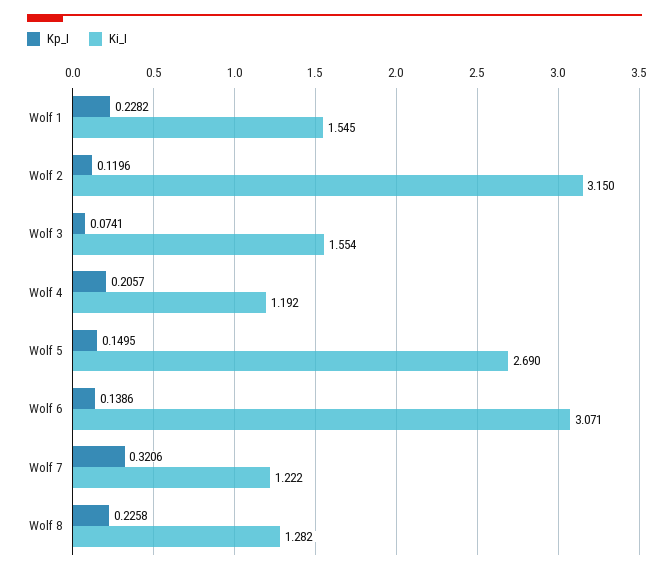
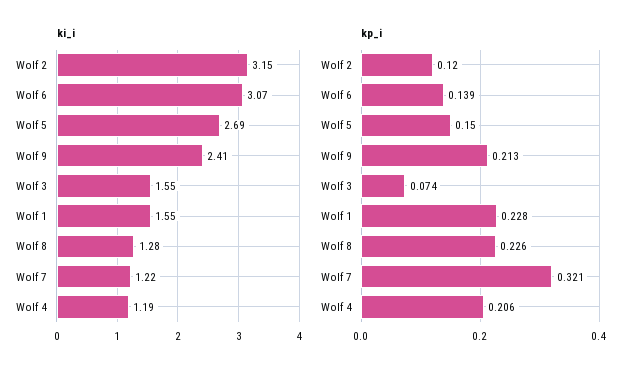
Ki_I, Wolf 9: none -> 2.41
Kp_I, Wolf 9: none -> 0.213

